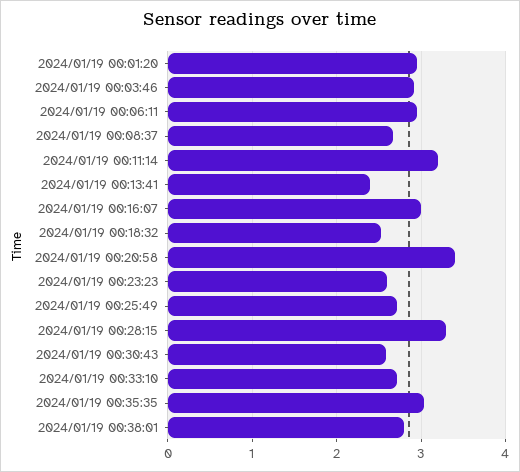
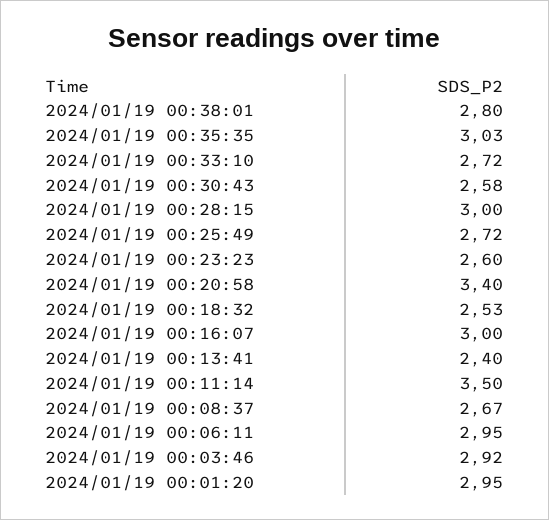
2024/01/19 00:11:14: 3.2 -> 3.5
2024/01/19 00:28:15: 3.3 -> 3

